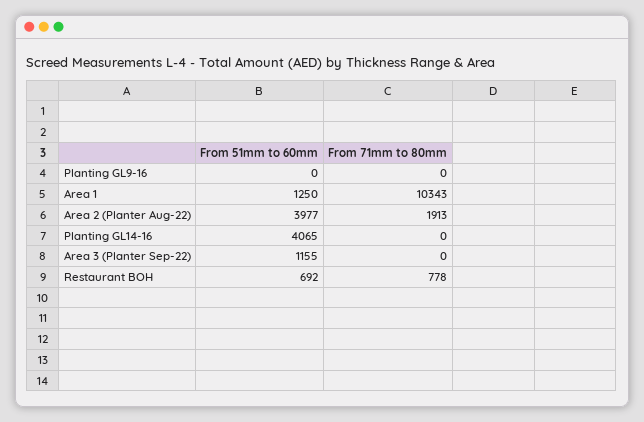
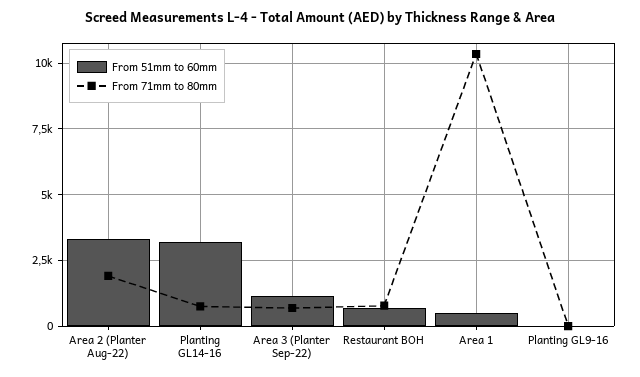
From 51mm to 60mm, Area 1: 1250 -> 500
From 51mm to 60mm, Area 2 (Planter Aug-22): 3977 -> 3250
From 51mm to 60mm, Planting GL14-16: 4065 -> 3250
From 71mm to 80mm, Planting GL14-16: 0 -> 750
From 71mm to 80mm, Area 3 (Planter Sep-22): 0 -> 750

